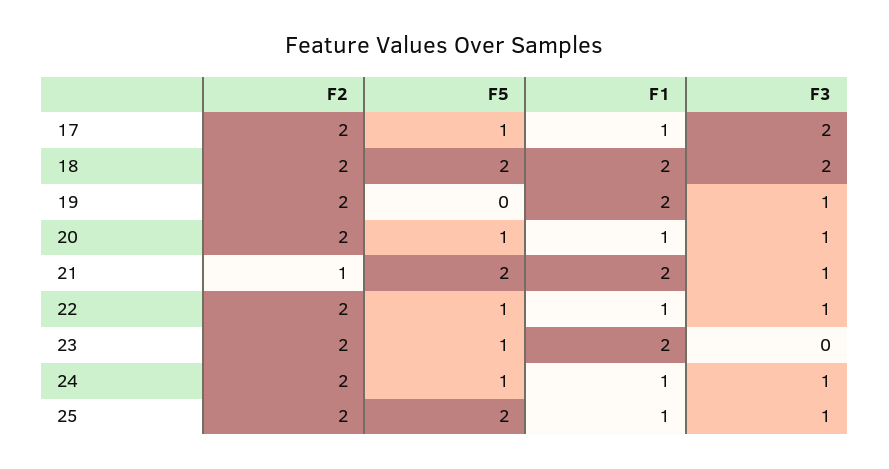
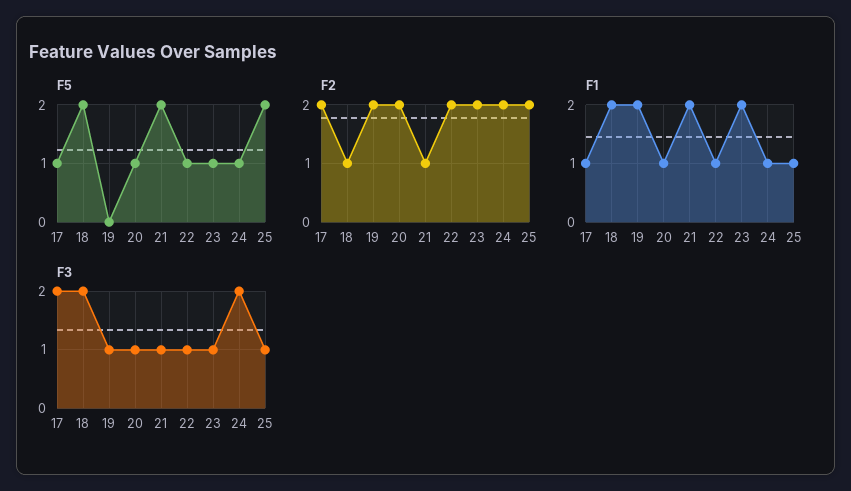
F2, 18: 2 -> 1
F3, 23: 0 -> 1
F3, 24: 1 -> 2

